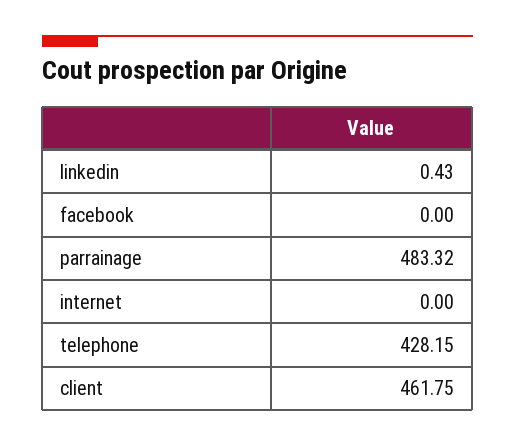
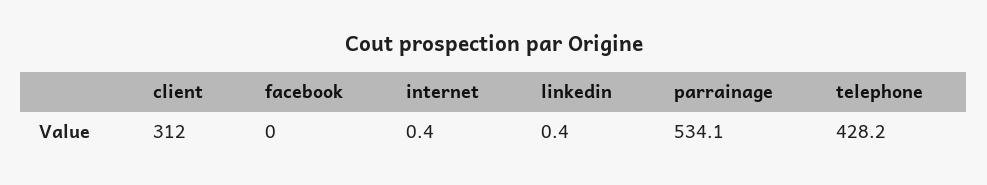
parrainage: 483.32 -> 534.1
internet: 0 -> 0.4
client: 461.75 -> 312

